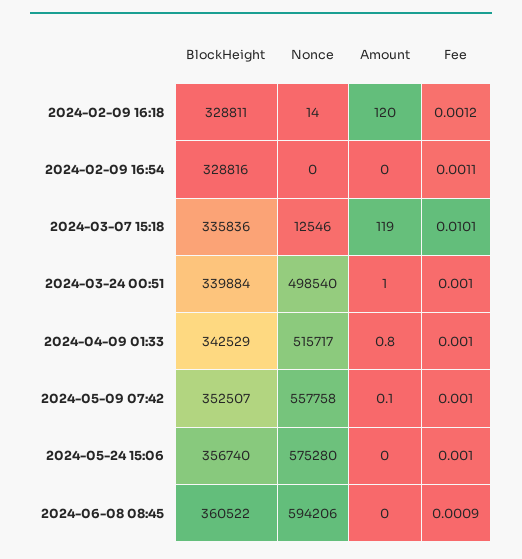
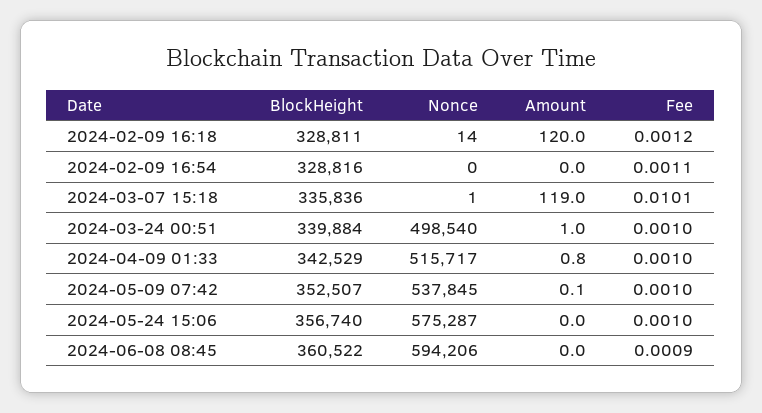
Nonce, 2024-03-07 15:18: 12546 -> 1
Nonce, 2024-05-09 07:42: 557758 -> 537845
Nonce, 2024-05-24 15:06: 575280 -> 575287

